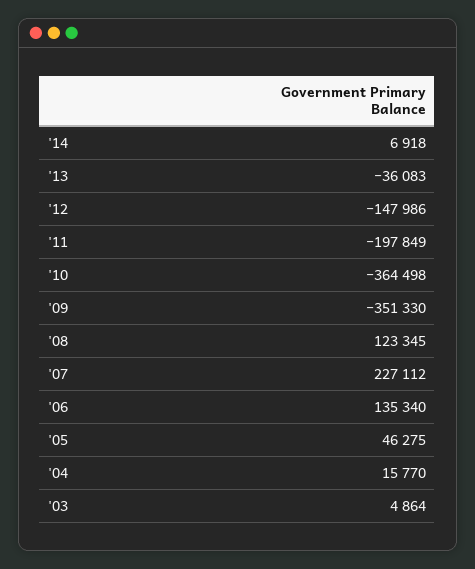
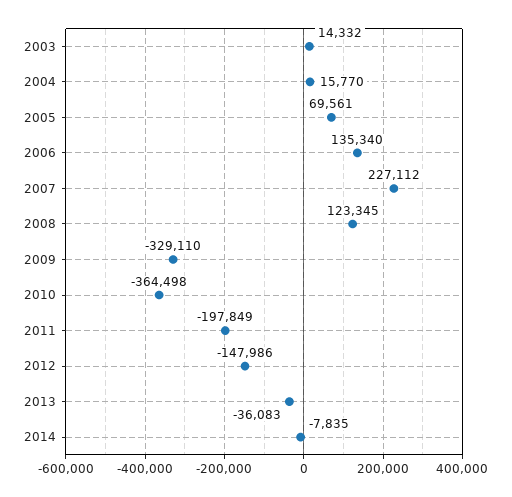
'14: 6918 -> -7835
'09: -351330 -> -329110
'05: 46275 -> 69561
'03: 4864 -> 14332

